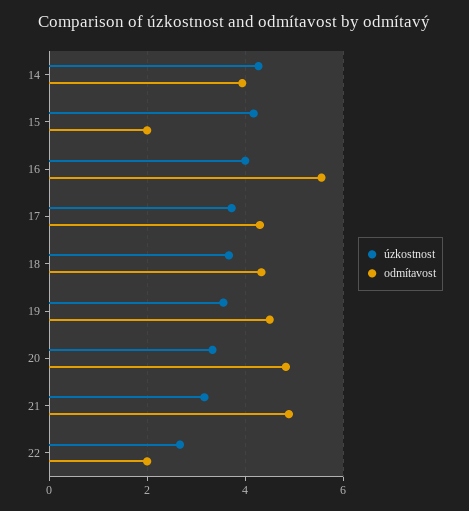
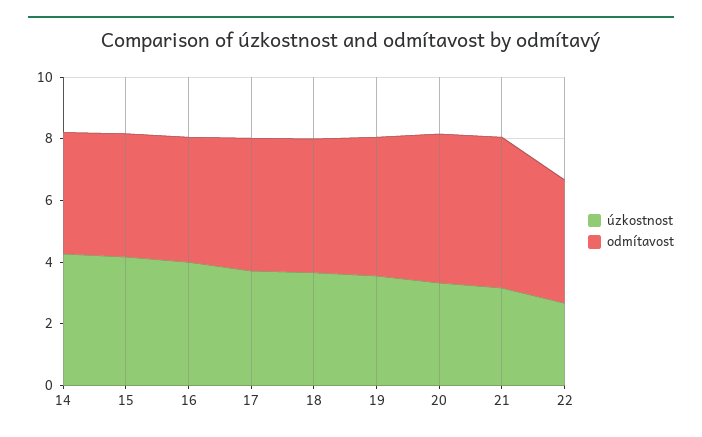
odmítavost, 15: 2 -> 4
odmítavost, 16: 5.6 -> 4
odmítavost, 22: 2 -> 4

